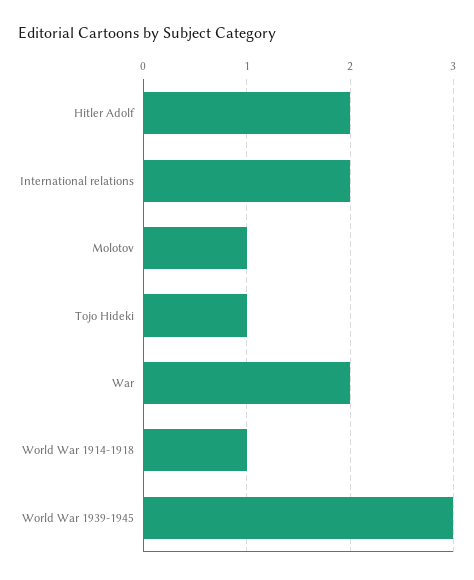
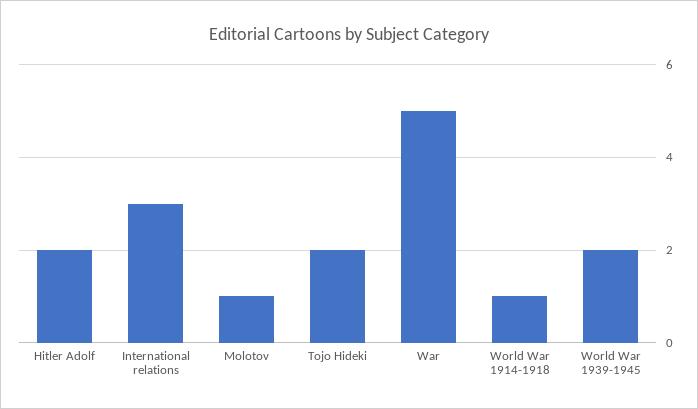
International relations: 2 -> 3
Tojo Hideki: 1 -> 2
War: 2 -> 5
World War 1939-1945: 3 -> 2

